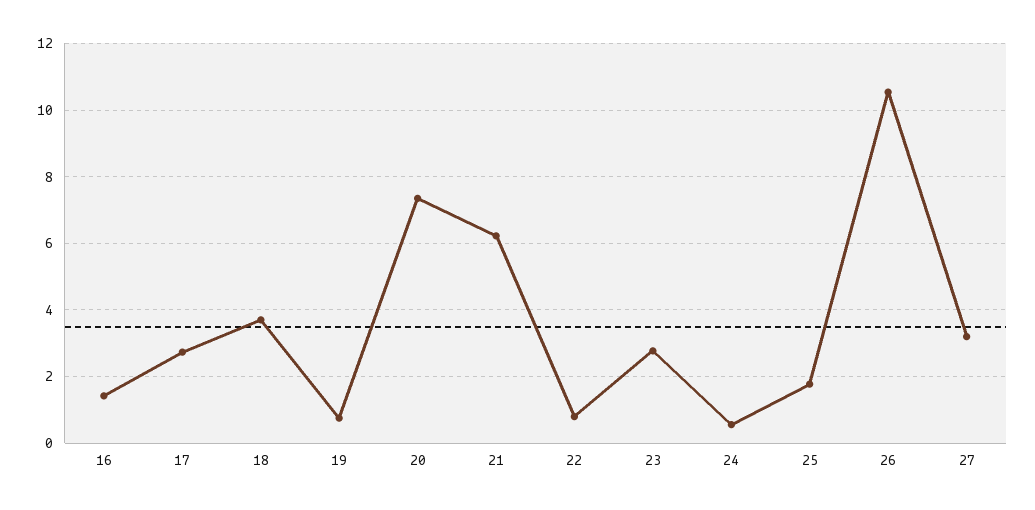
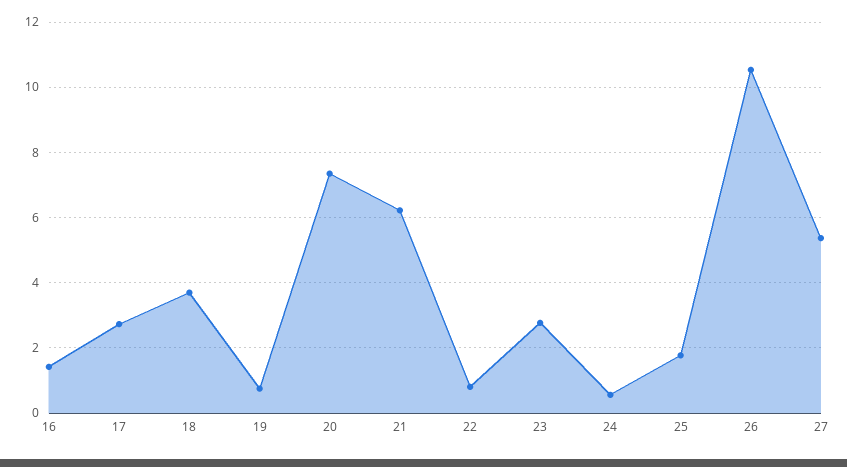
27: 3.2 -> 5.4

